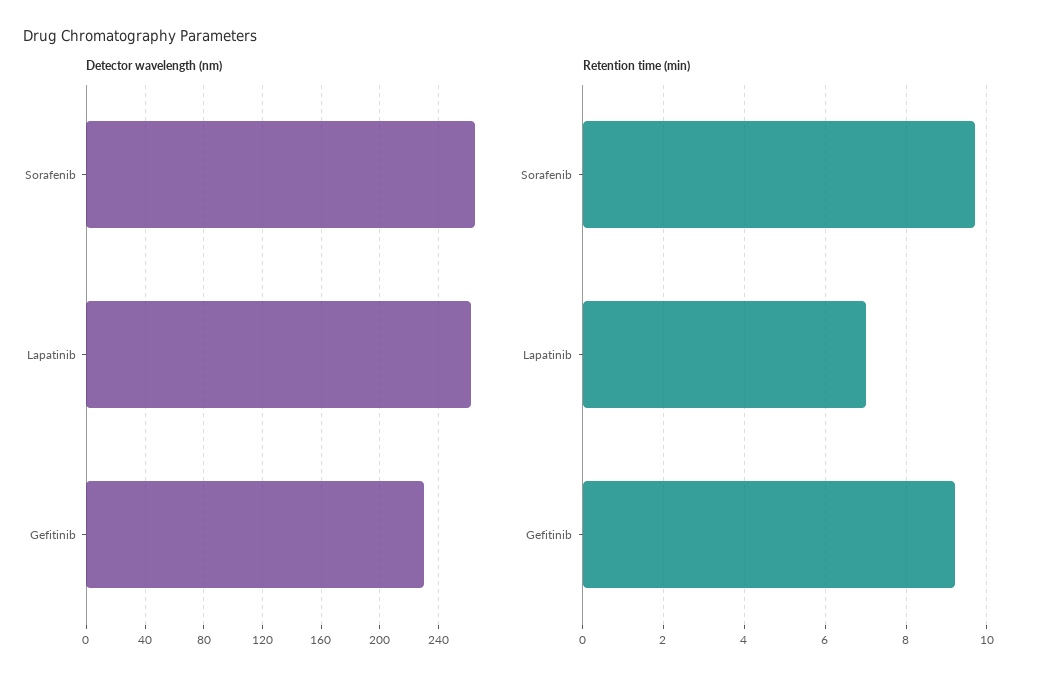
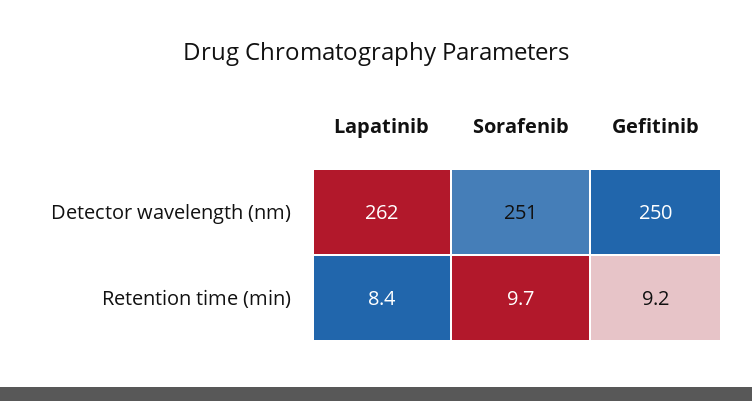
Detector wavelength (nm), Sorafenib: 265 -> 251
Detector wavelength (nm), Gefitinib: 230 -> 250
Retention time (min), Lapatinib: 7 -> 8.4

